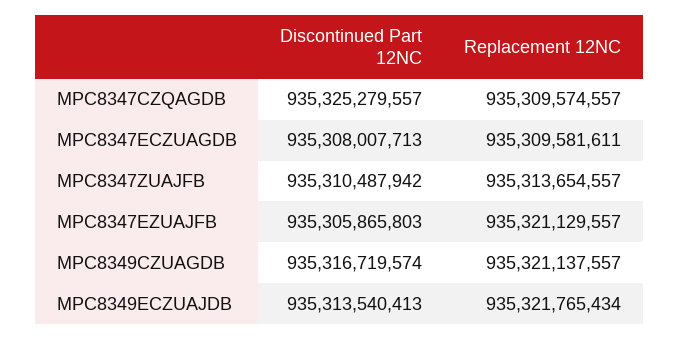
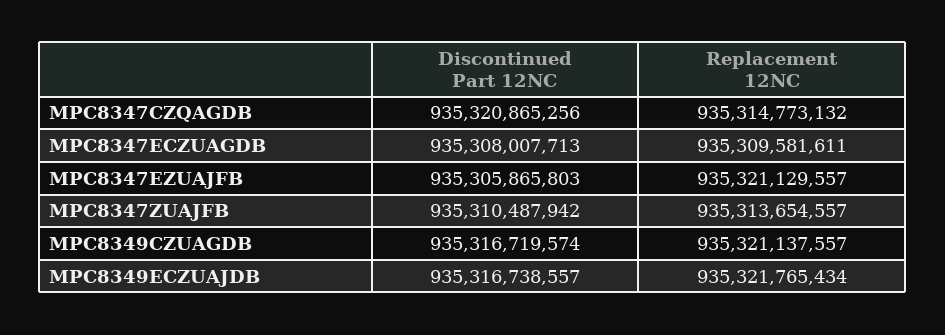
Discontinued Part 12NC, MPC8347CZQAGDB: 935325279557 -> 935320865256
Replacement 12NC, MPC8347CZQAGDB: 935309574557 -> 935314773132
Discontinued Part 12NC, MPC8349ECZUAJDB: 935313540413 -> 935316738557

